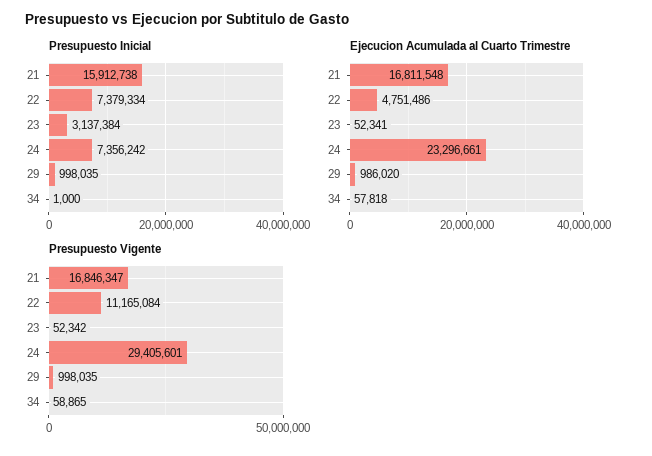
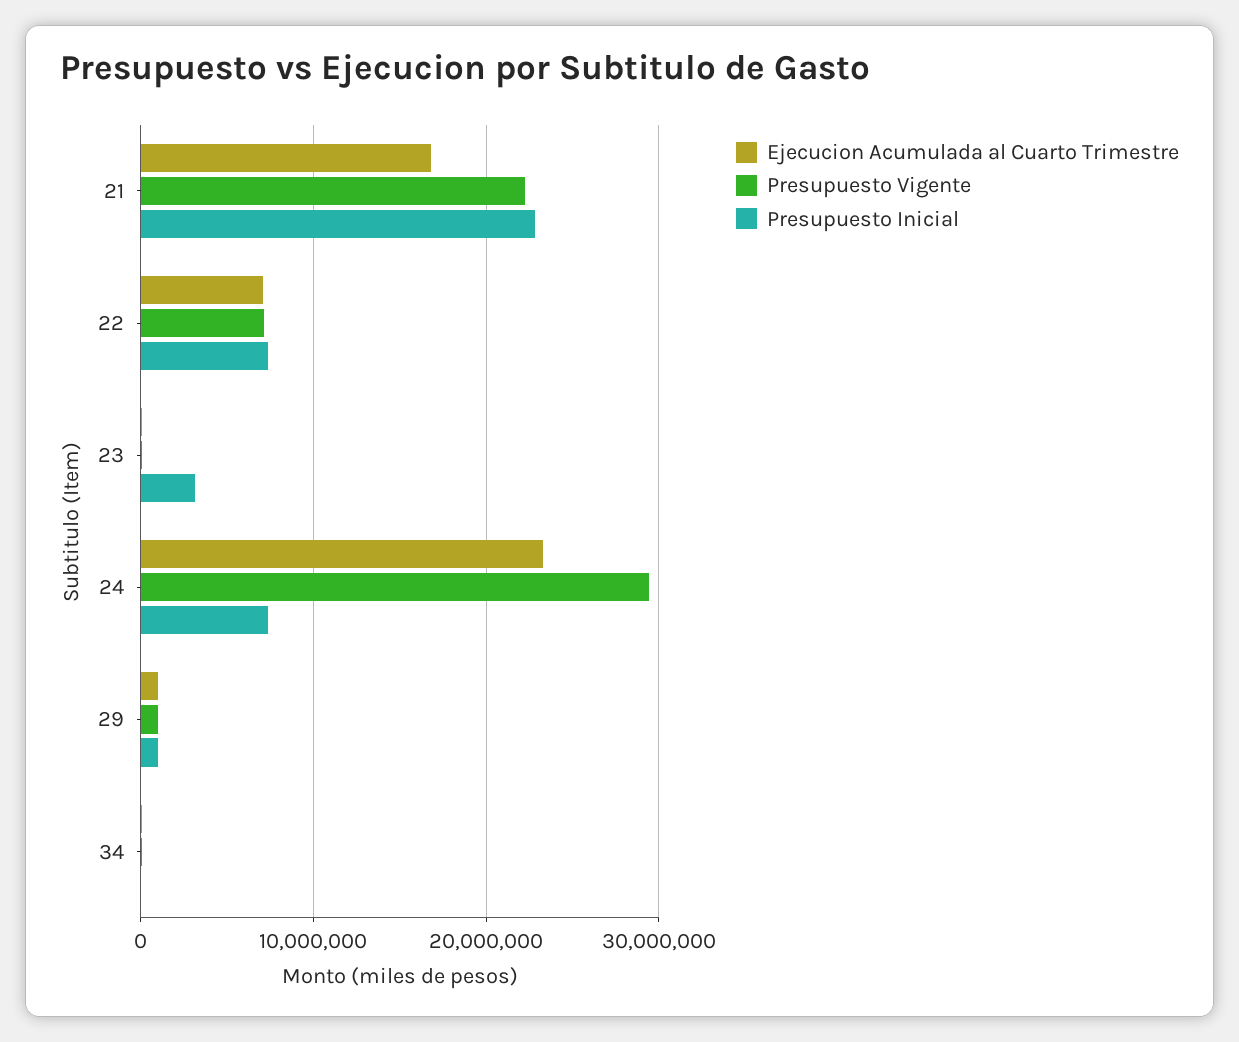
Presupuesto Inicial, 21: 15912738 -> 23000000
Ejecucion Acumulada al Cuarto Trimestre, 22: 4751486 -> 7000000
Presupuesto Vigente, 21: 16846347 -> 22000000
Presupuesto Vigente, 22: 11165084 -> 7000000

